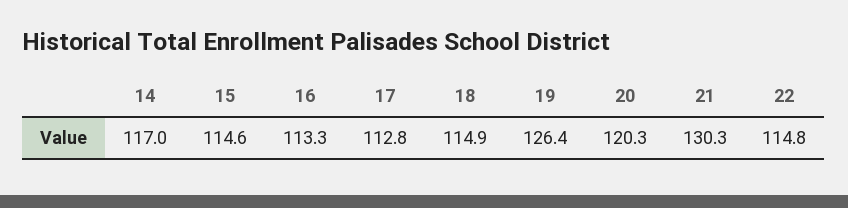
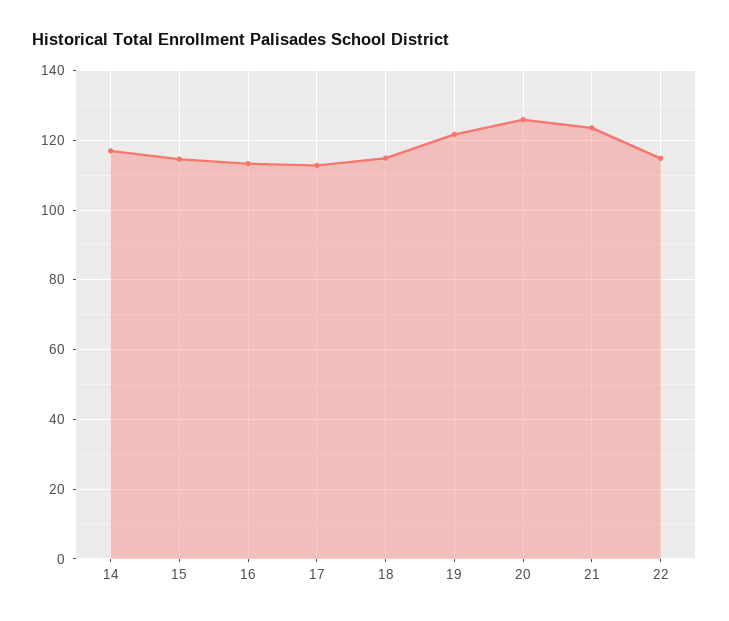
19: 126.4 -> 122
20: 120.3 -> 126
21: 130.3 -> 124

